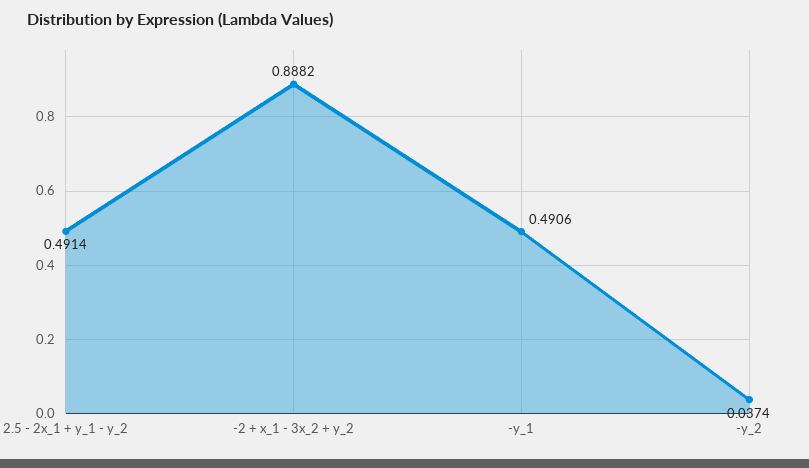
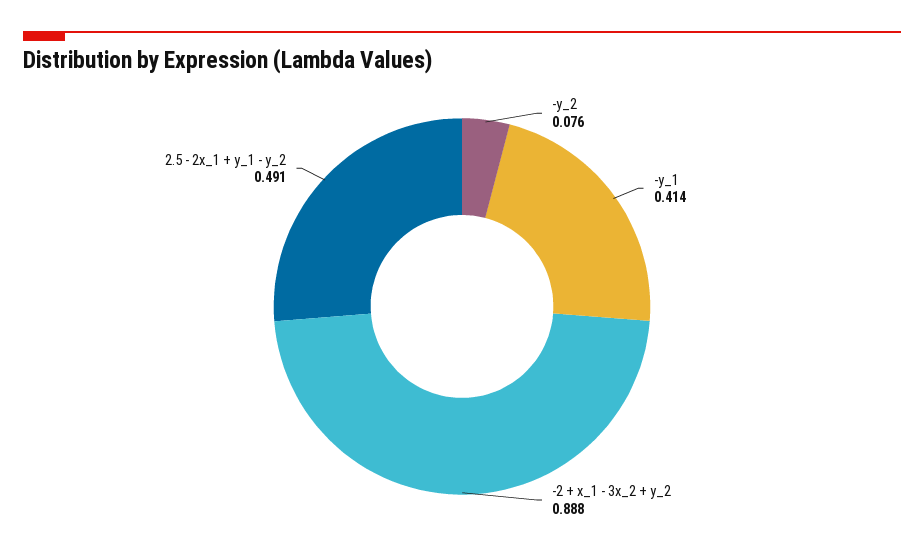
-y_1: 0.4906 -> 0.414
-y_2: 0.0374 -> 0.076

